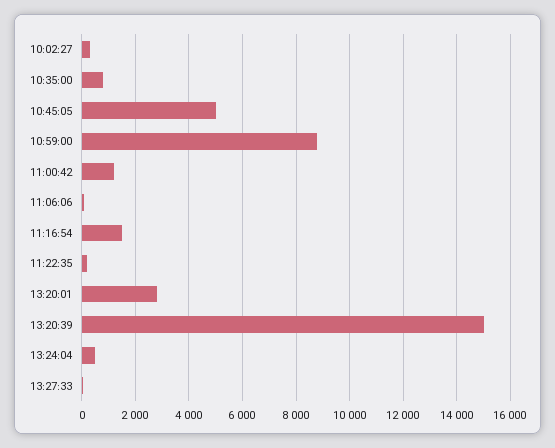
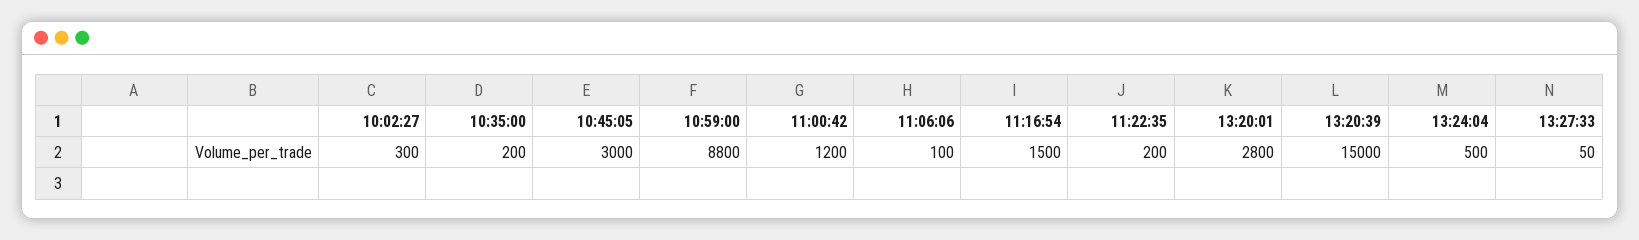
10:35:00: 750 -> 200
10:45:05: 5000 -> 3000

